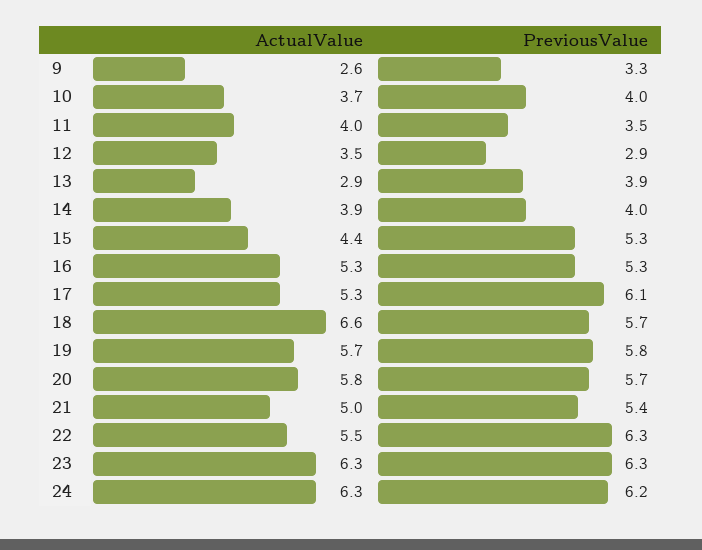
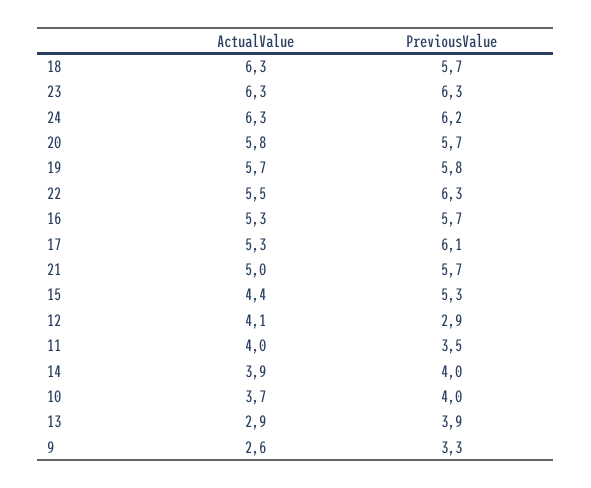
ActualValue, 12: 3.5 -> 4.1
PreviousValue, 16: 5.3 -> 5.7
ActualValue, 18: 6.6 -> 6.3
PreviousValue, 21: 5.4 -> 5.7

